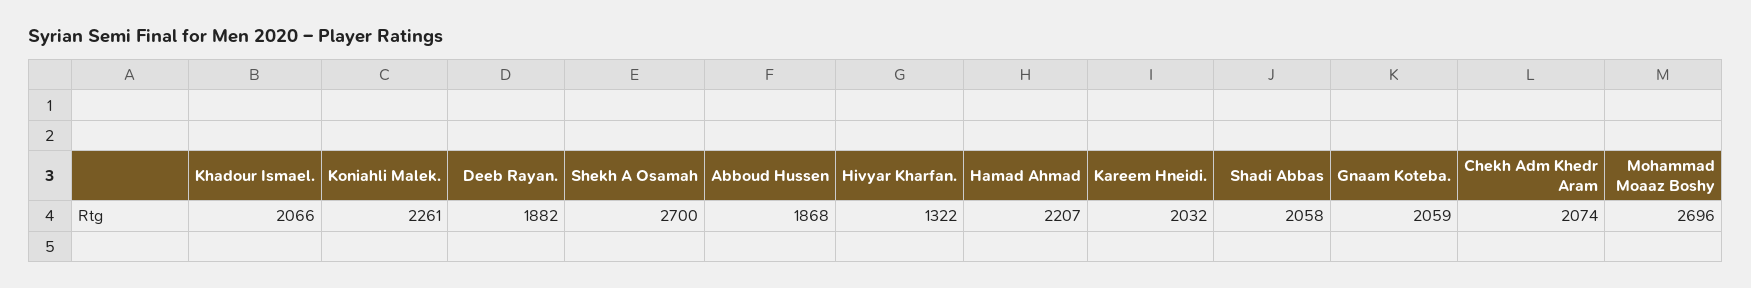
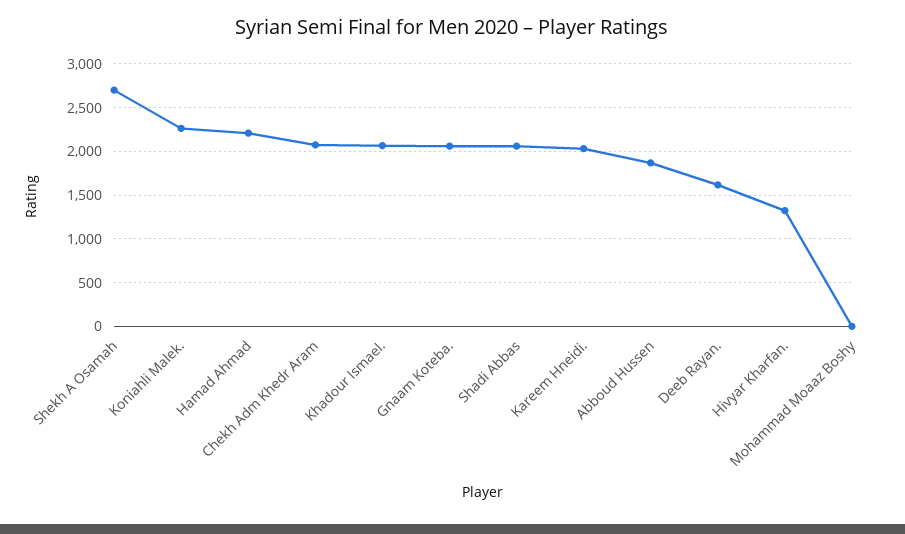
Deeb Rayan.: 1882 -> 1600
Mohammad Moaaz Boshy: 2696 -> 0

